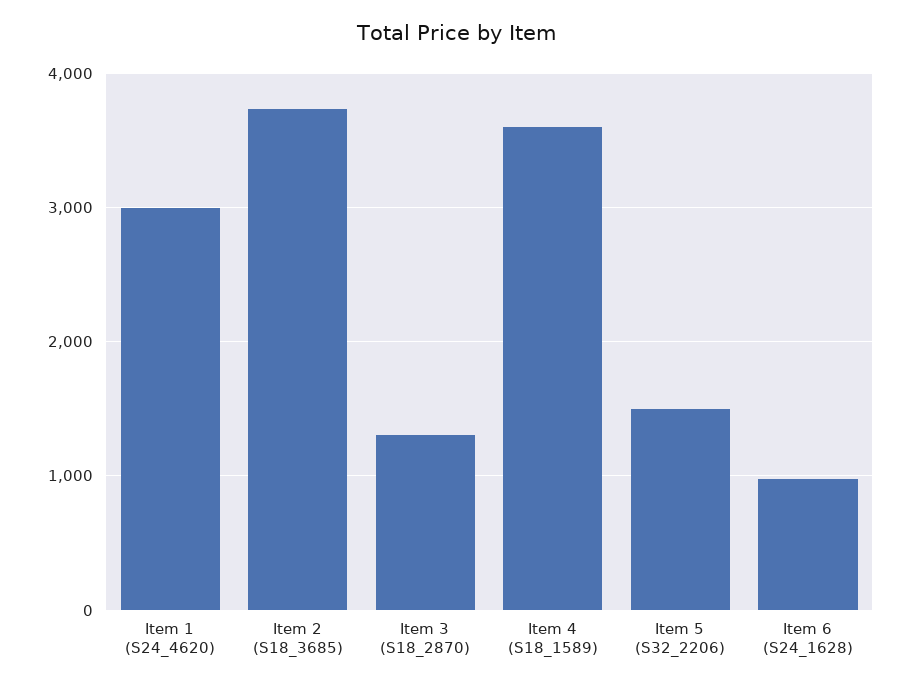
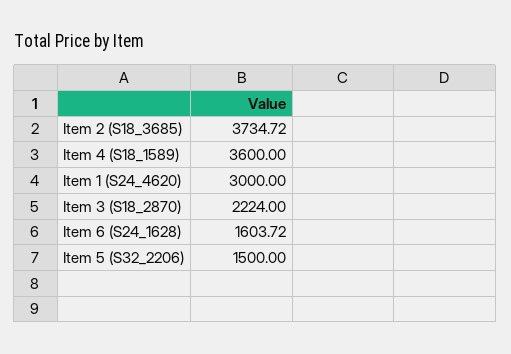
Item 3 (S18_2870): 1300 -> 2224
Item 6 (S24_1628): 1000 -> 1603.72

